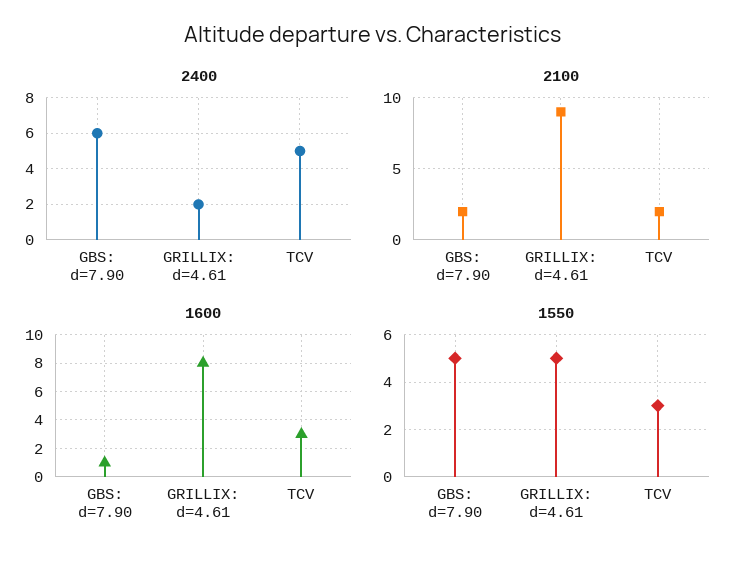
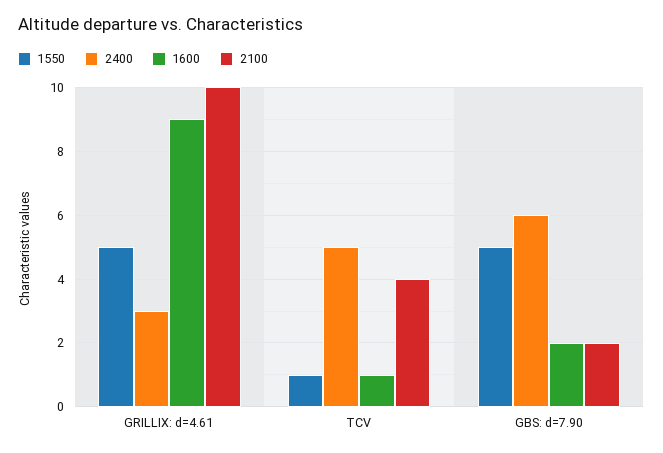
2400, GRILLIX: d=4.61: 2 -> 3
2100, GRILLIX: d=4.61: 9 -> 10
2100, TCV: 2 -> 4
1600, GBS: d=7.90: 1 -> 2
1600, GRILLIX: d=4.61: 8 -> 9
1600, TCV: 3 -> 1
1550, TCV: 3 -> 1

